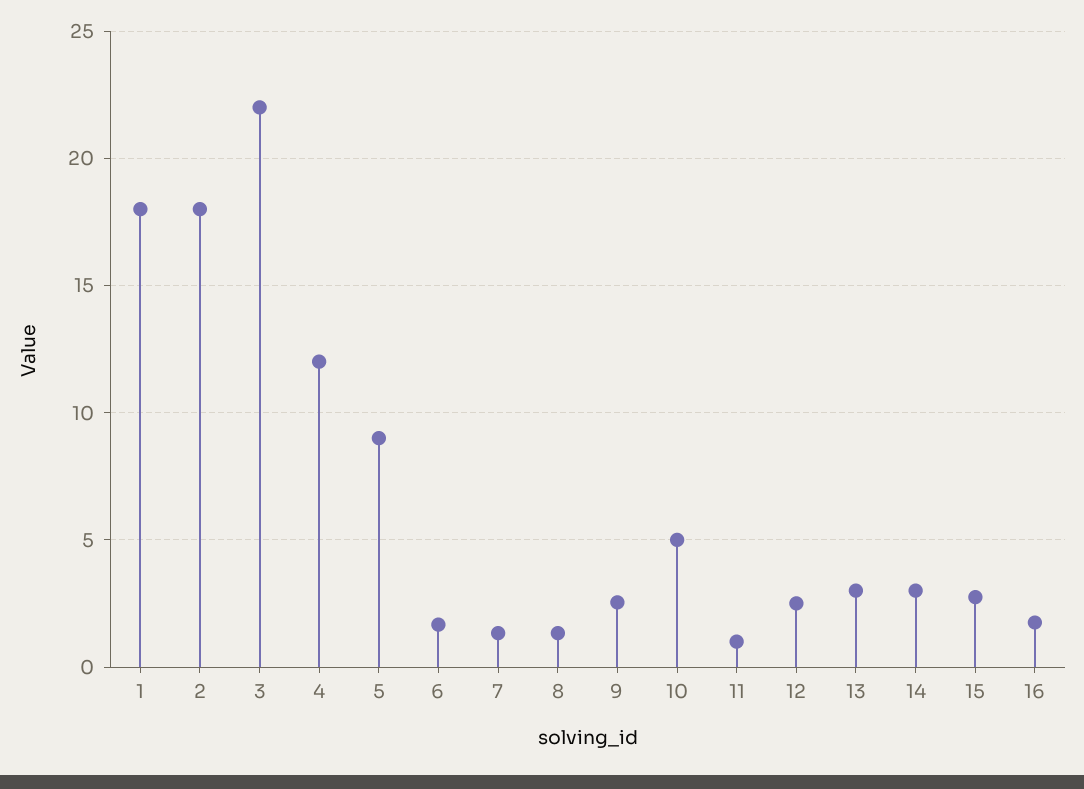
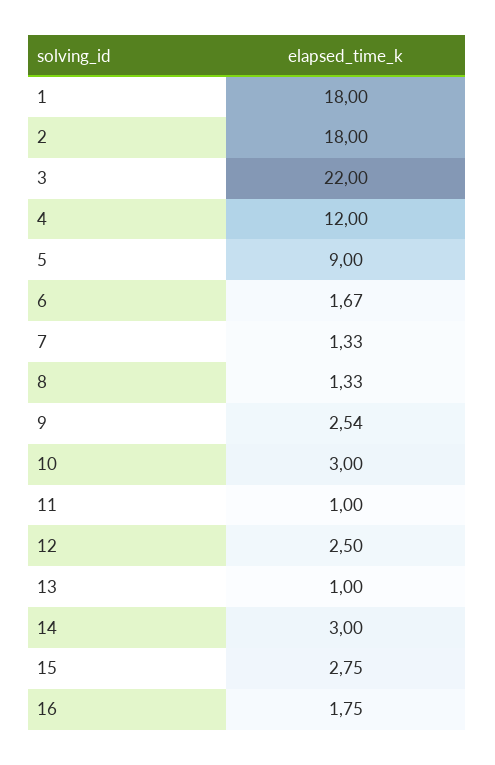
10: 5 -> 3
13: 3 -> 1

